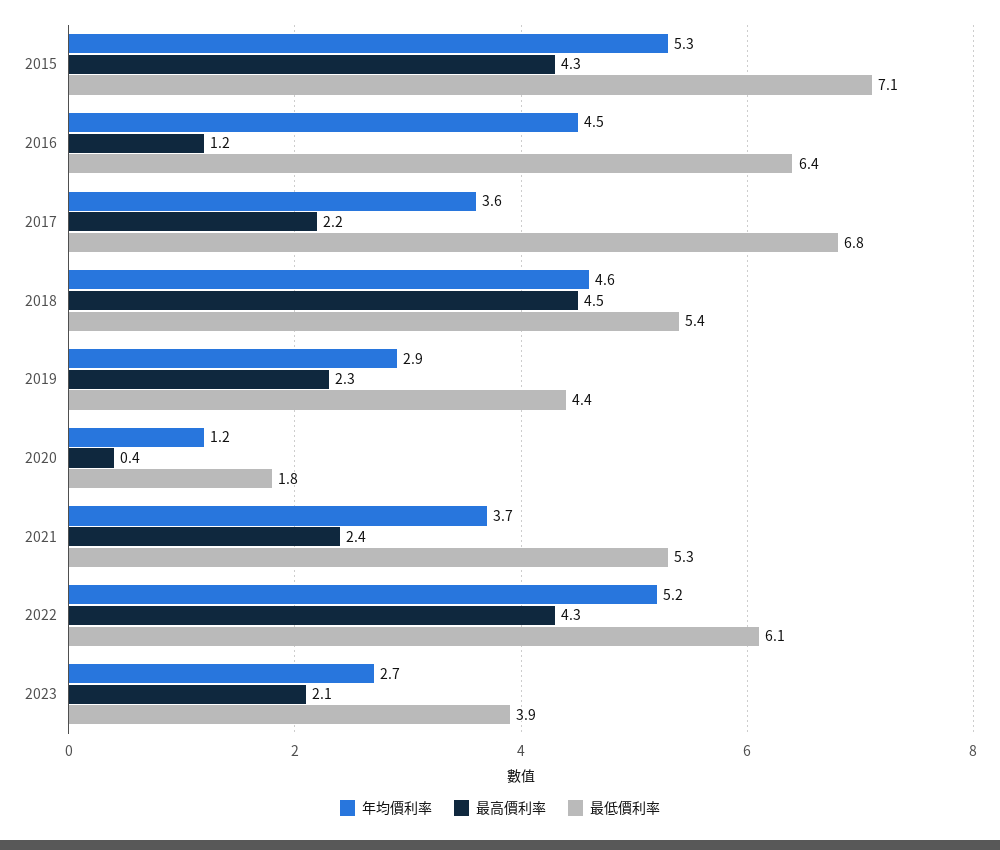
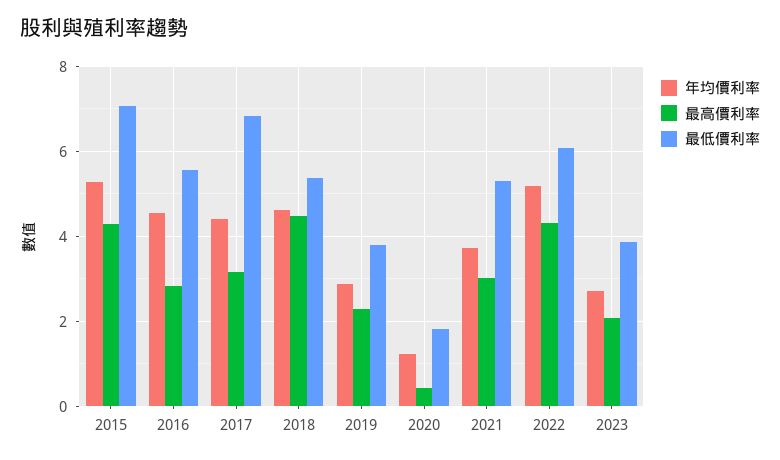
最高價利率, 2016: 1.2 -> 2.8
最低價利率, 2016: 6.4 -> 5.6
年均價利率, 2017: 3.6 -> 4.4
最高價利率, 2017: 2.2 -> 3.2
最低價利率, 2019: 4.4 -> 3.8
最高價利率, 2021: 2.4 -> 3

